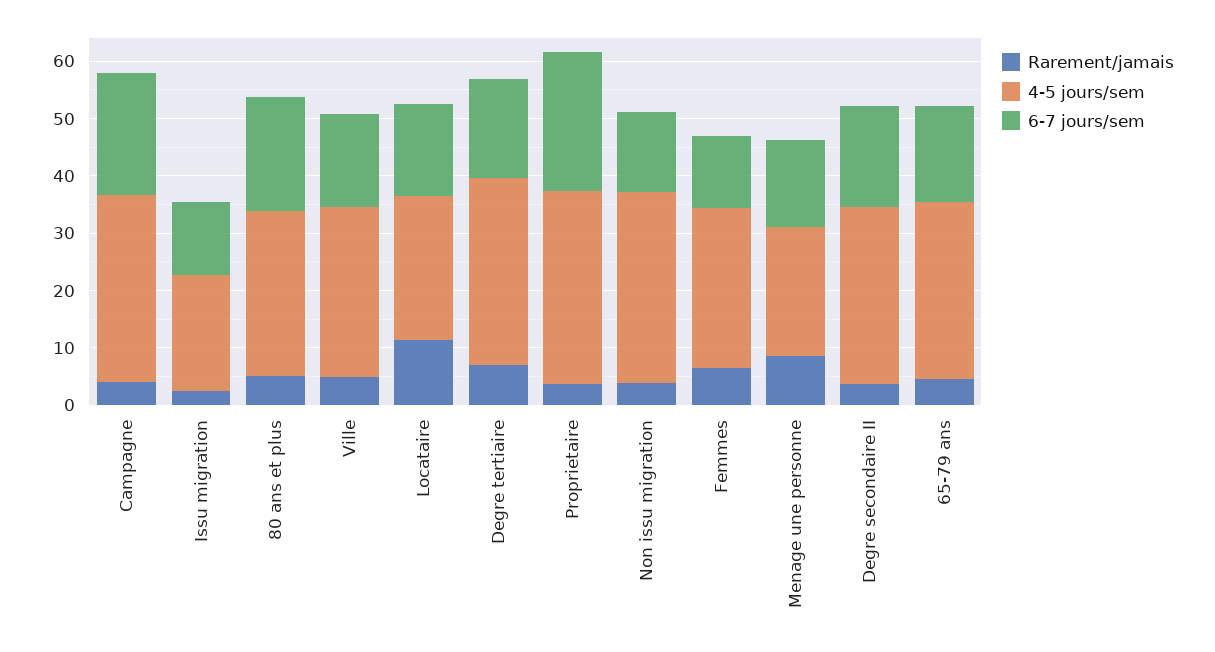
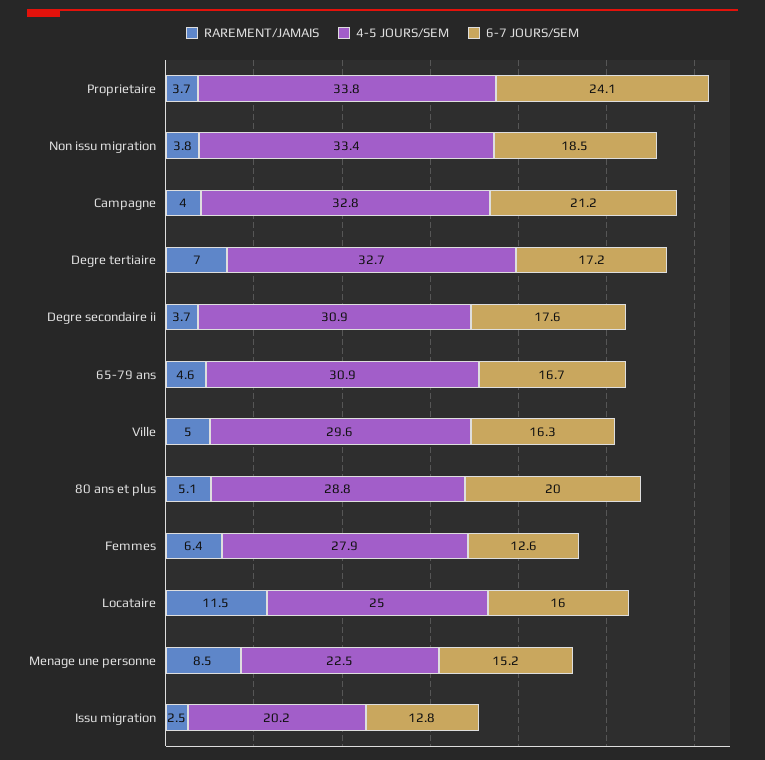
6-7 jours/sem, Non issu migration: 14 -> 18.5

